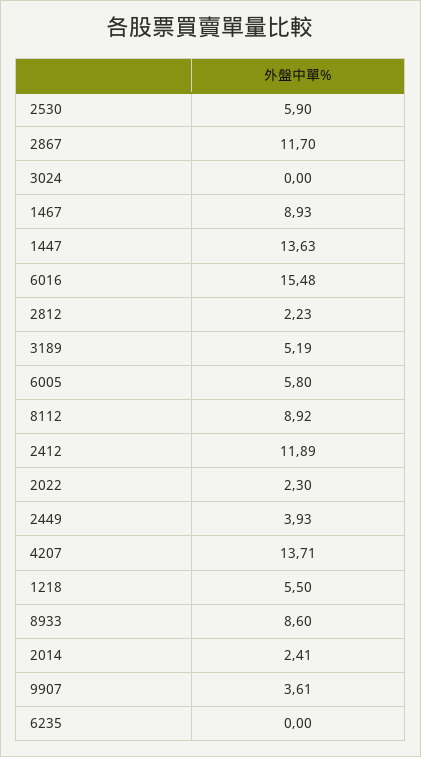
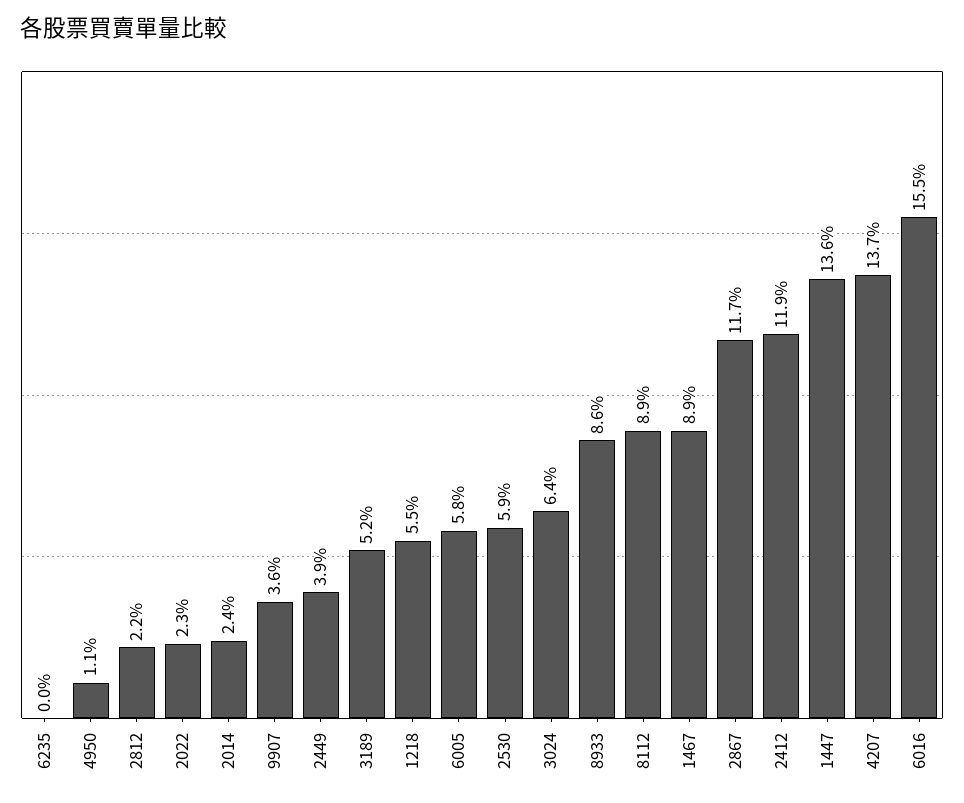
3024: 0 -> 6.4
4950: none -> 1.1

